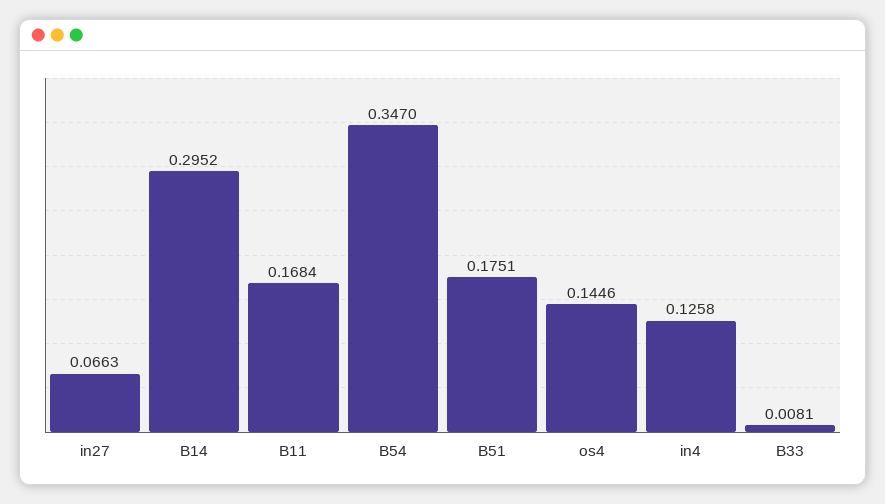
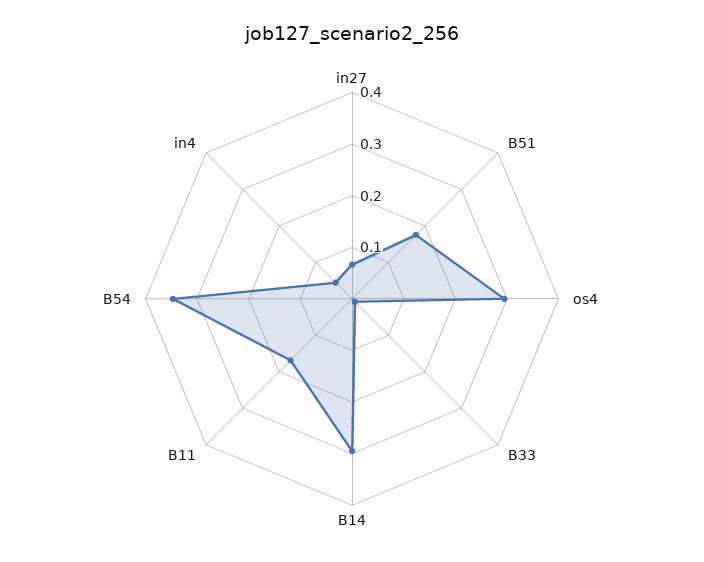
os4: 0.1446 -> 0.3
in4: 0.1258 -> 0.04

